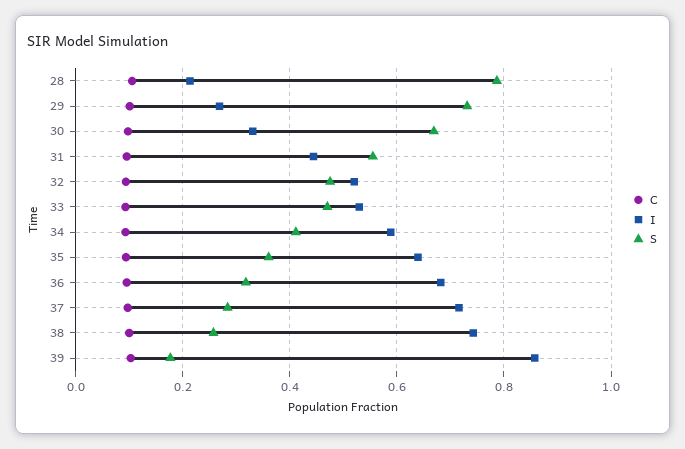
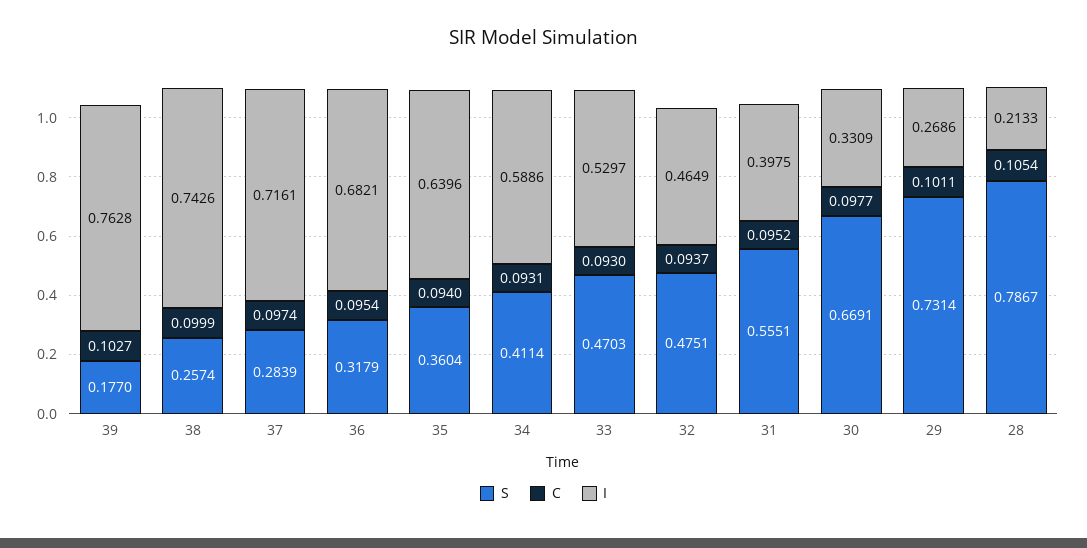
I, 31: 0.44 -> 0.3975
I, 32: 0.52 -> 0.4649
I, 39: 0.86 -> 0.7628

